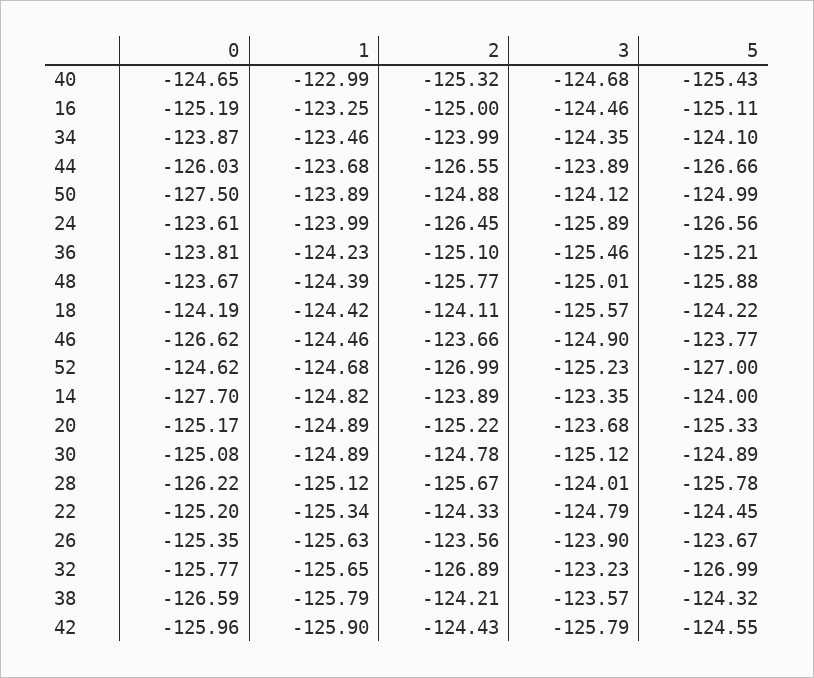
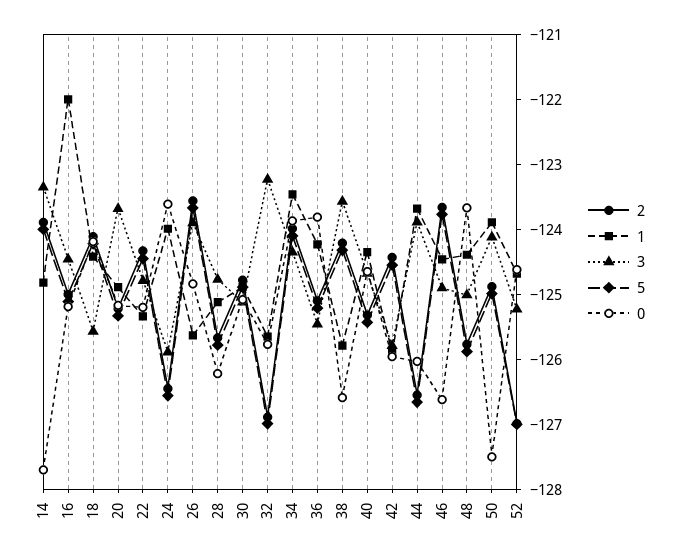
1, 40: -122.99 -> -124.4
1, 16: -123.25 -> -122
3, 28: -124.01 -> -124.8
0, 26: -125.35 -> -124.8

